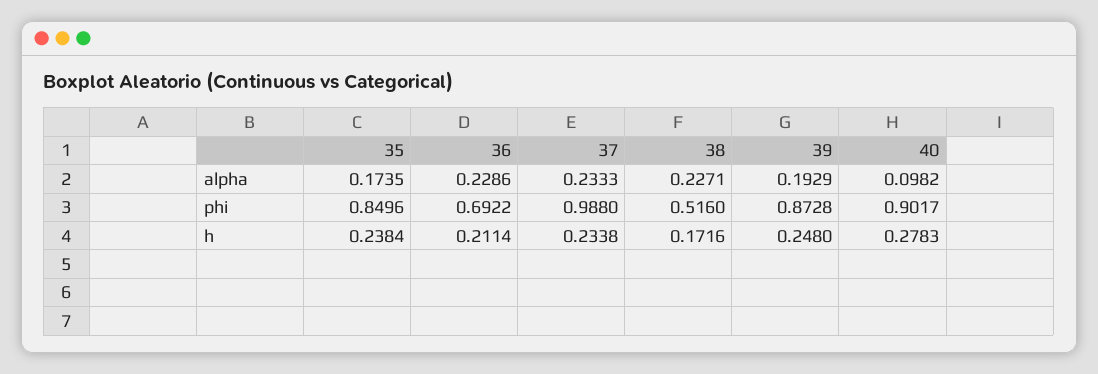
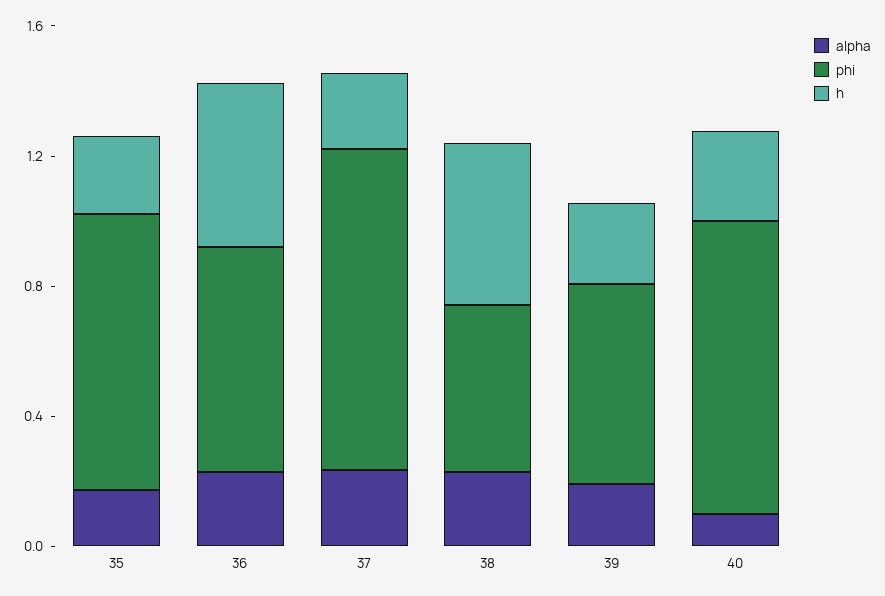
phi, 39: 0.8728 -> 0.6
h, 36: 0.2114 -> 0.5
h, 38: 0.1716 -> 0.5

